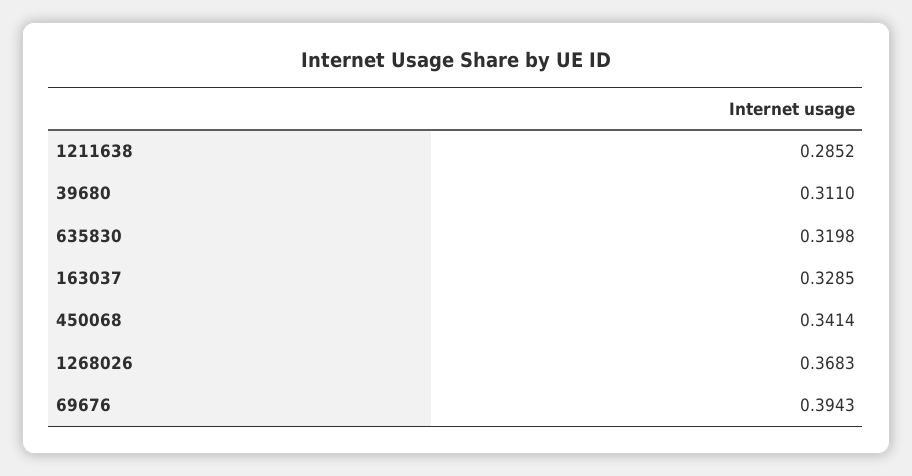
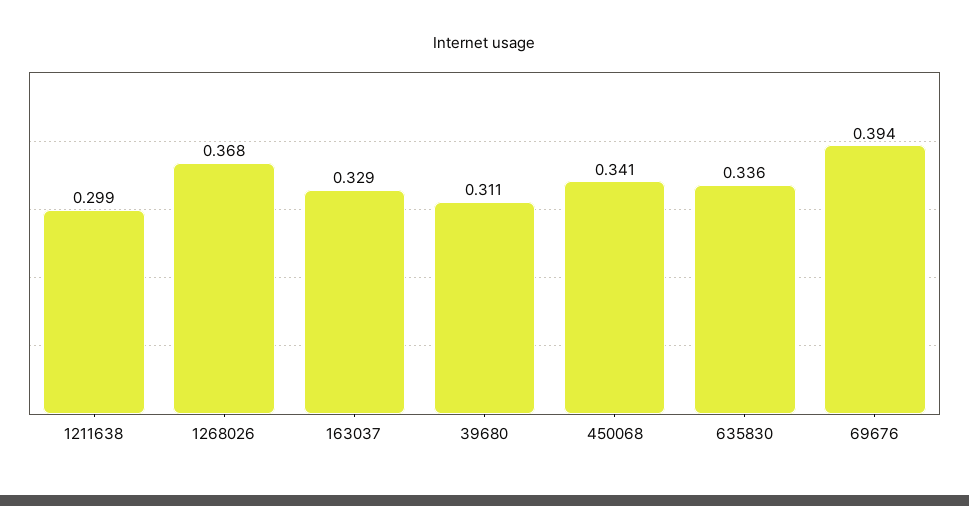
1211638: 0.2852 -> 0.299
635830: 0.3198 -> 0.336

